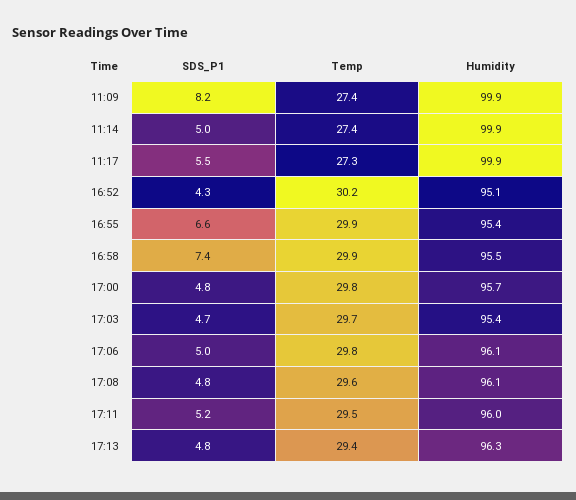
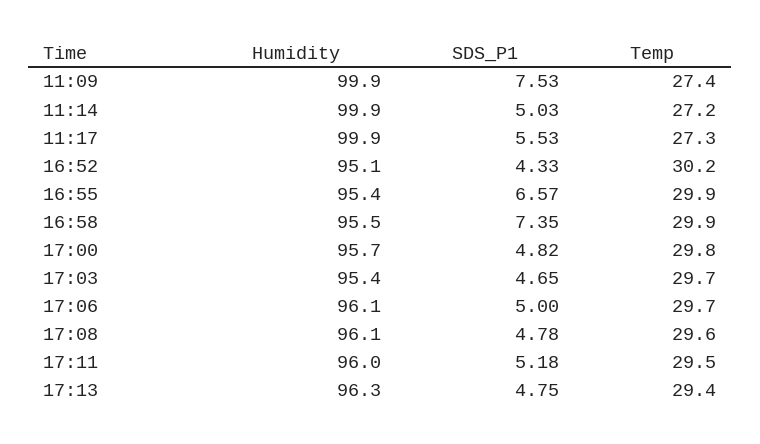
SDS_P1, 11:09: 8.2 -> 7.53
Temp, 11:14: 27.4 -> 27.2
Temp, 17:06: 29.8 -> 29.7

